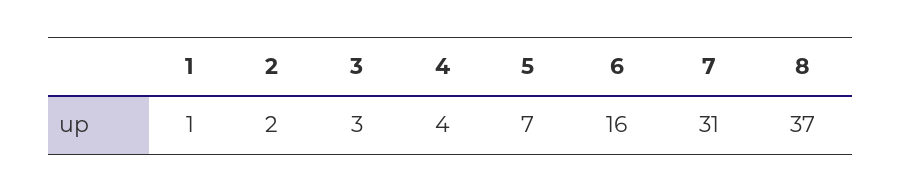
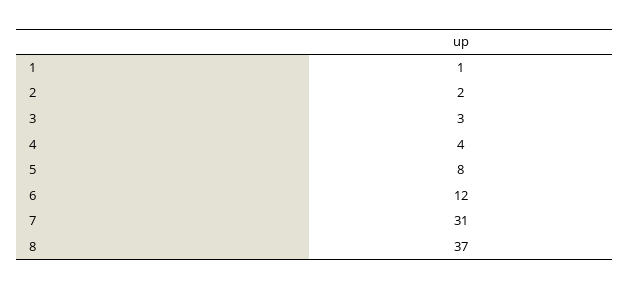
5: 7 -> 8
6: 16 -> 12

